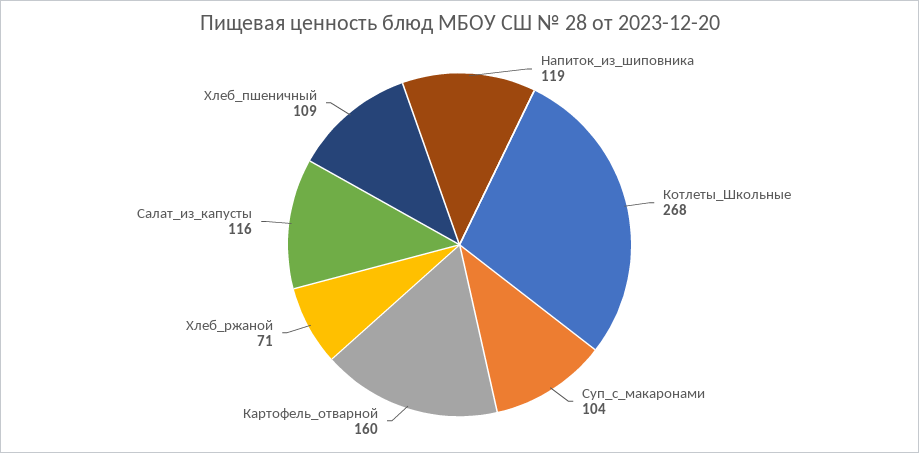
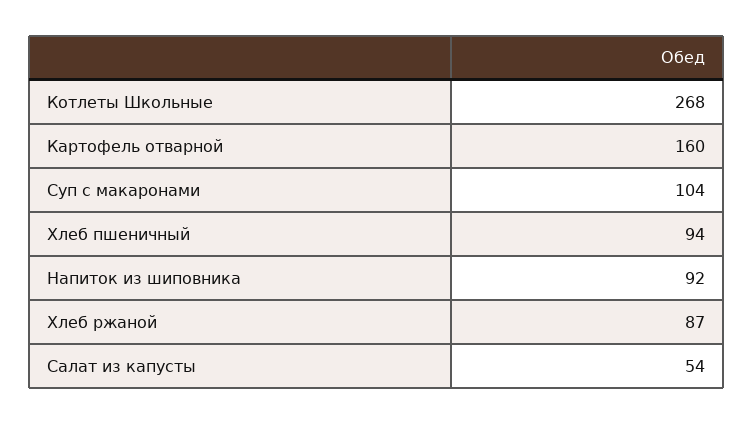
Напиток_из_шиповника: 119 -> 92
Хлеб_ржаной: 71 -> 87
Салат_из_капусты: 116 -> 54
Хлеб_пшеничный: 109 -> 94

